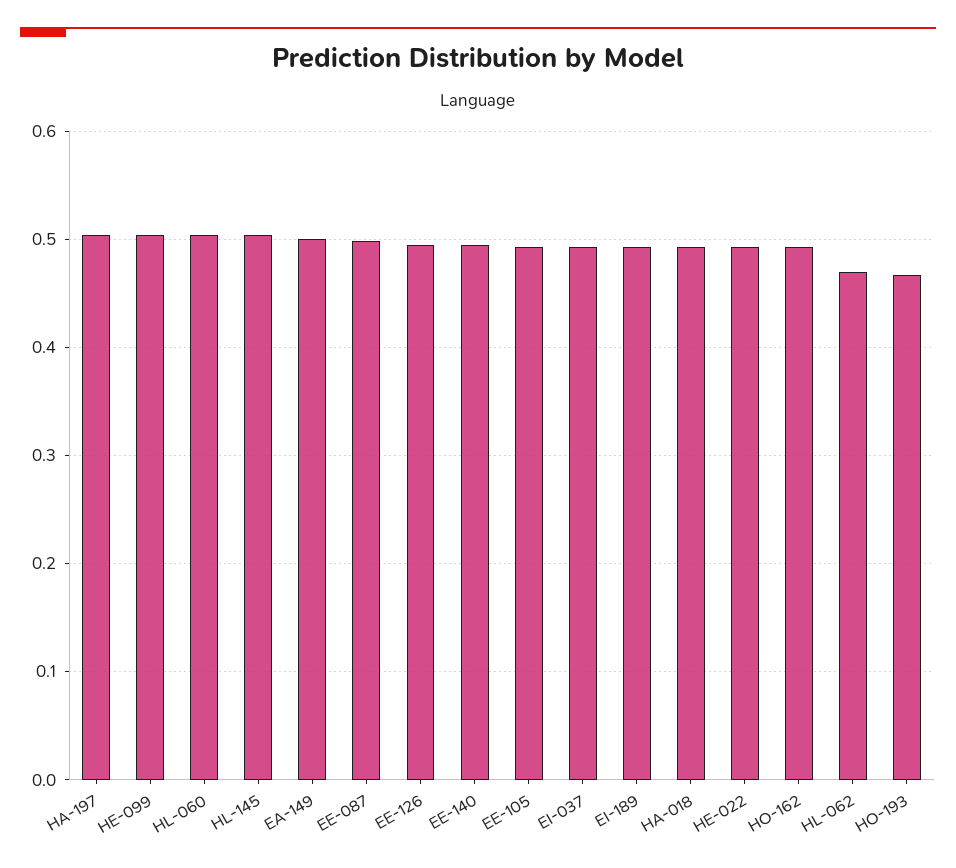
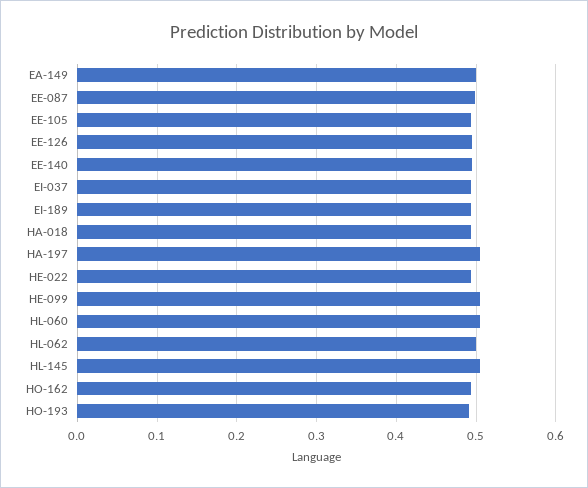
HL-062: 0.47 -> 0.5
HO-193: 0.47 -> 0.49

